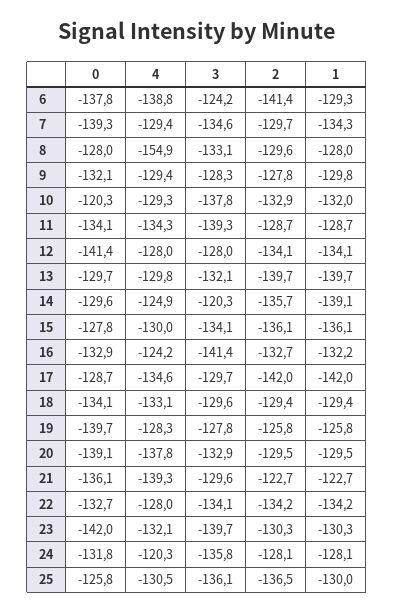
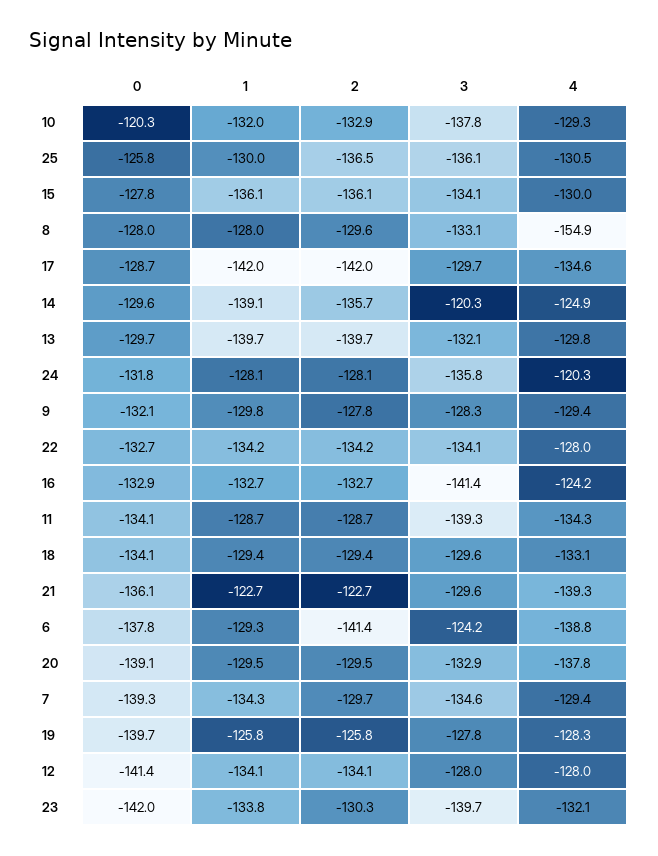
1, 16: -132.2 -> -132.7
1, 23: -130.3 -> -133.8

